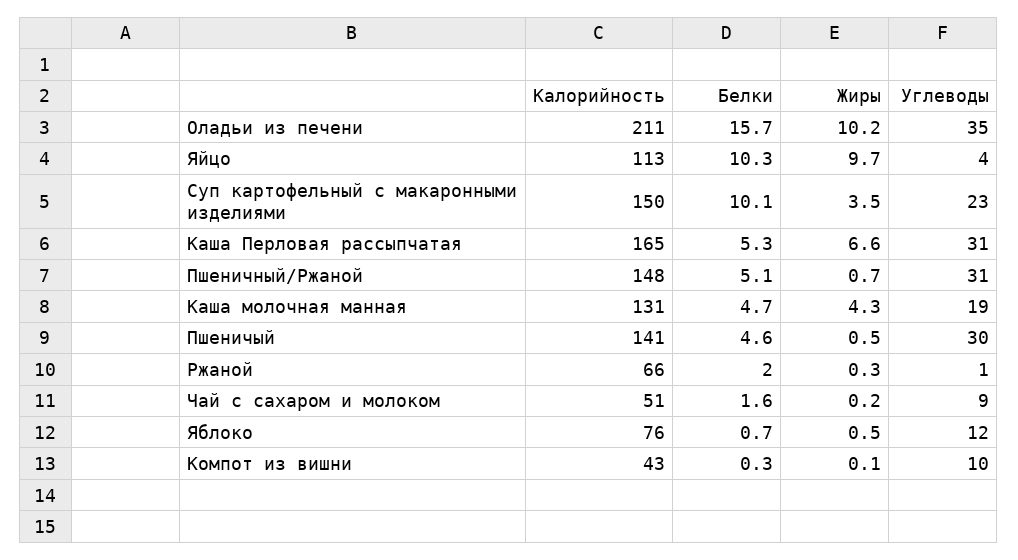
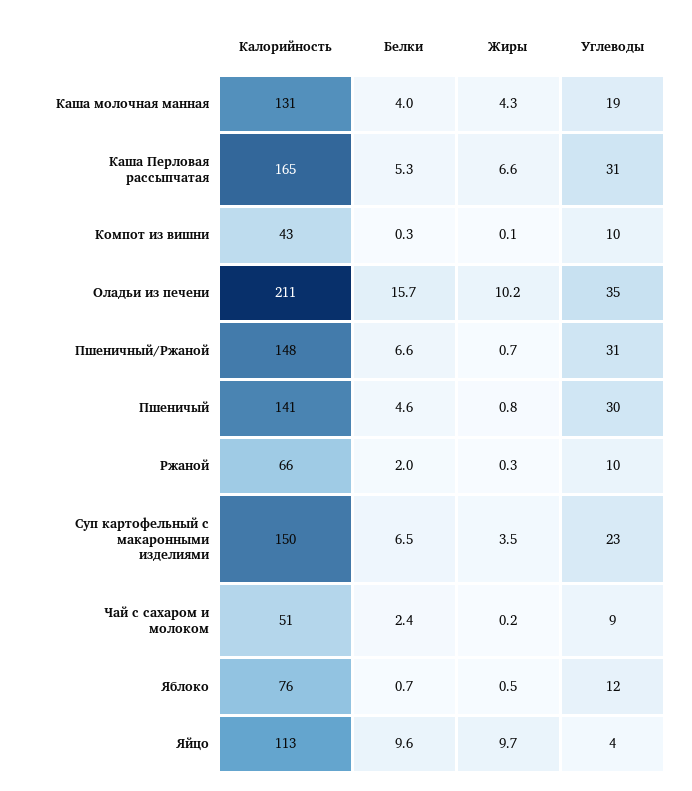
Белки, Яйцо: 10.3 -> 9.6
Белки, Суп картофельный с макаронными изделиями: 10.1 -> 6.5
Белки, Пшеничный/Ржаной: 5.1 -> 6.6
Белки, Каша молочная манная: 4.7 -> 4
Жиры, Пшеничый: 0.5 -> 0.8
Углеводы, Ржаной: 1 -> 10
Белки, Чай с сахаром и молоком: 1.6 -> 2.4

